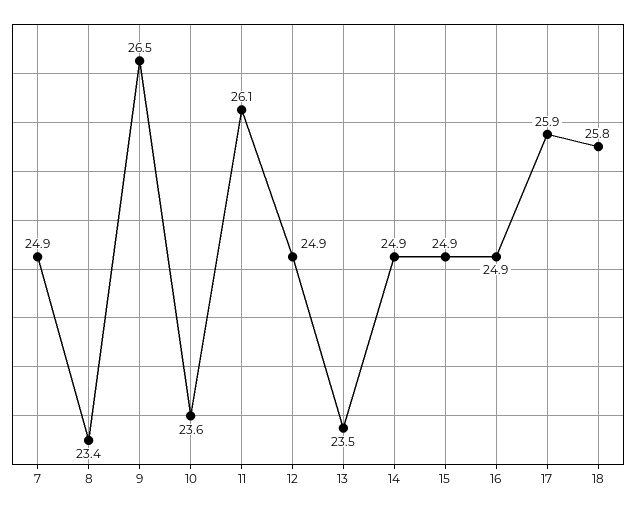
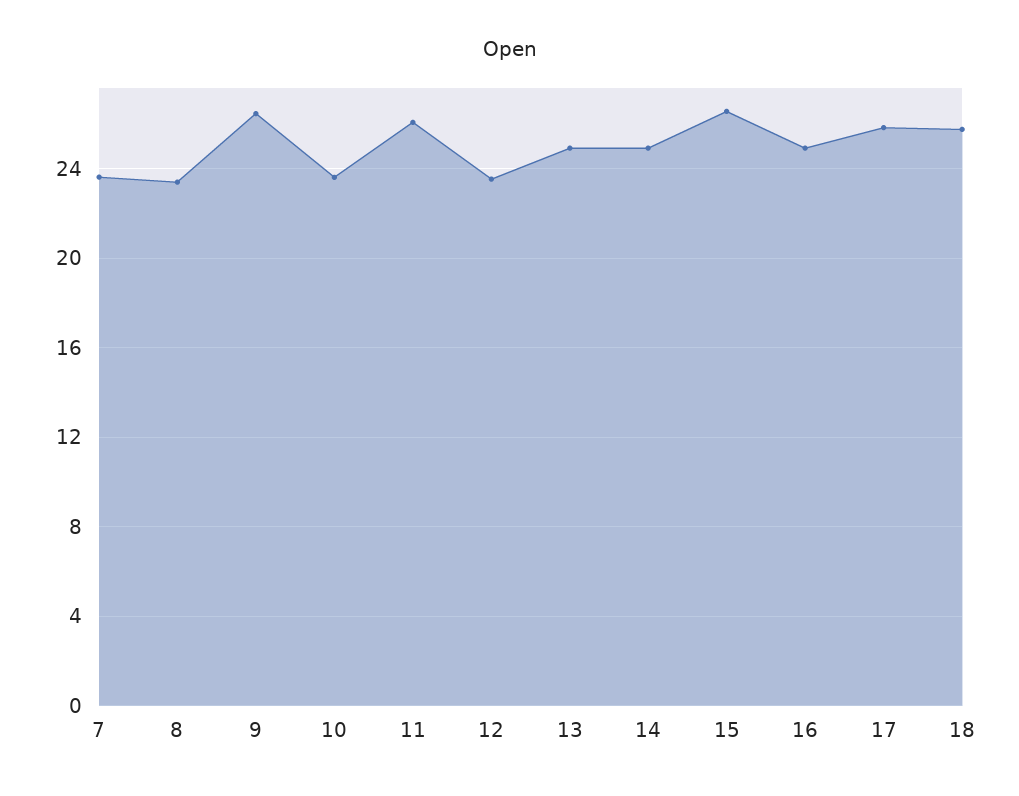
7: 24.9 -> 23.5
12: 24.9 -> 23.5
13: 23.5 -> 25
15: 24.9 -> 26.5

